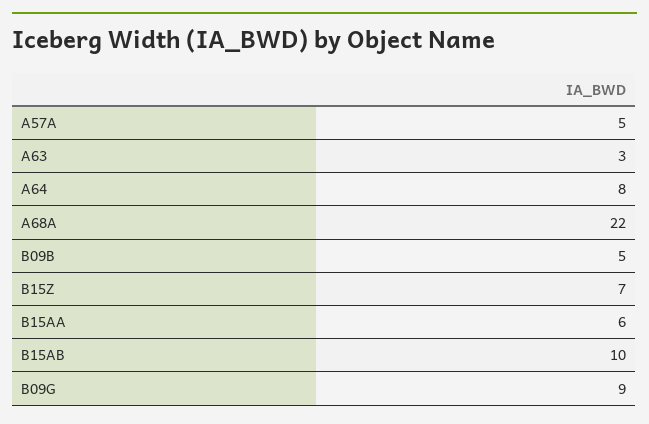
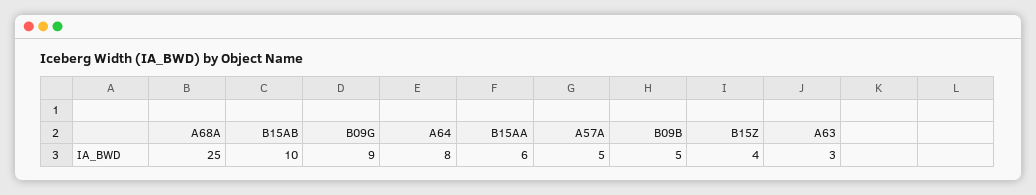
A68A: 22 -> 25
B15Z: 7 -> 4

